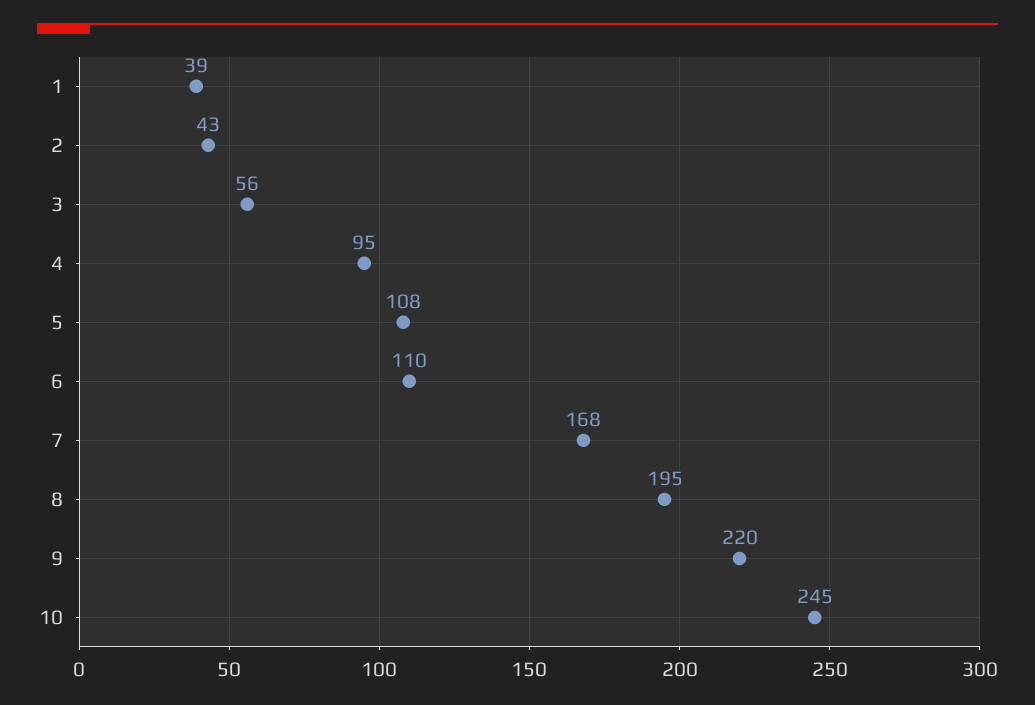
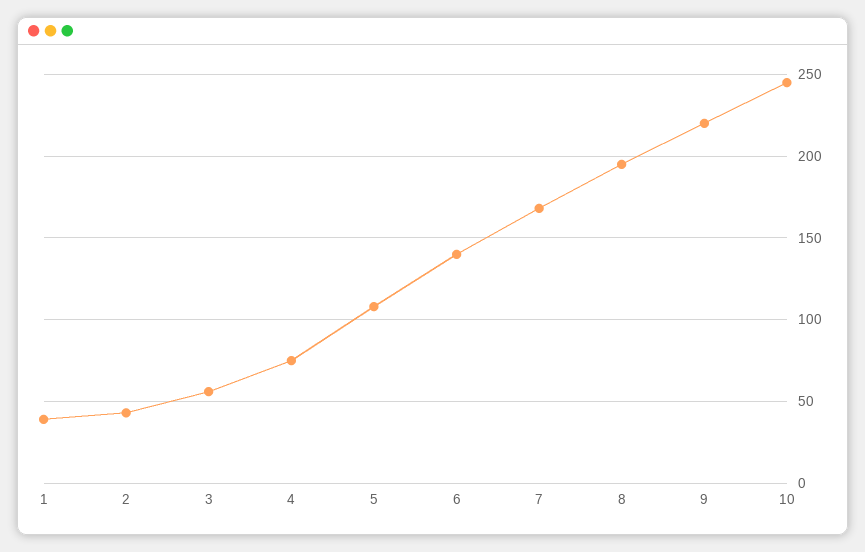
4: 95 -> 75
6: 110 -> 140

